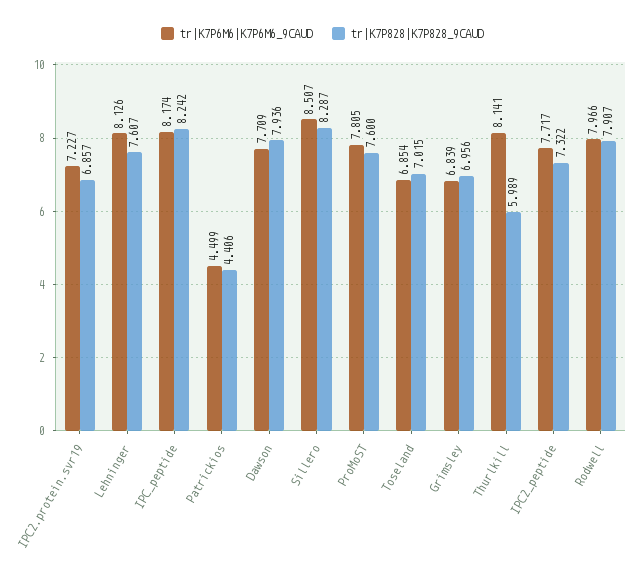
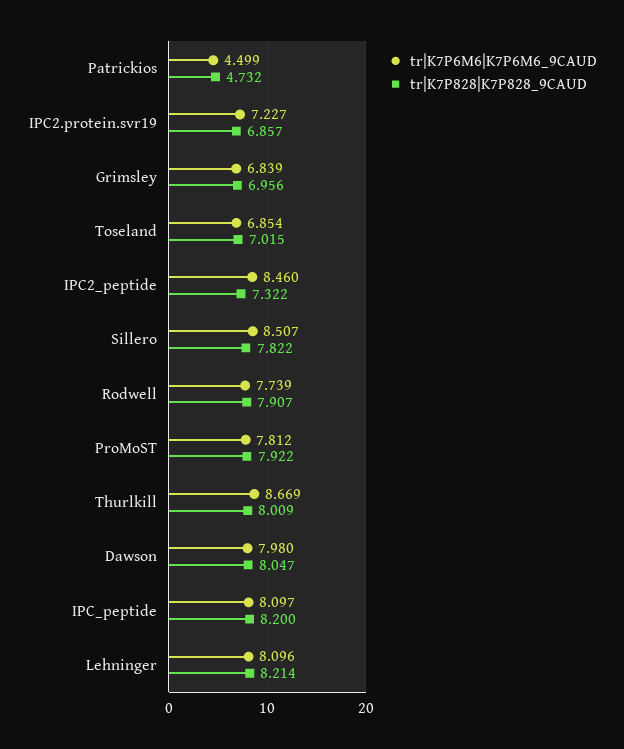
tr|K7P6M6|K7P6M6_9CAUD, Lehninger: 8.126 -> 8.096
tr|K7P828|K7P828_9CAUD, Lehninger: 7.607 -> 8.214
tr|K7P6M6|K7P6M6_9CAUD, IPC_peptide: 8.174 -> 8.097
tr|K7P828|K7P828_9CAUD, IPC_peptide: 8.242 -> 8.2
tr|K7P828|K7P828_9CAUD, Patrickios: 4.406 -> 4.732
tr|K7P6M6|K7P6M6_9CAUD, Dawson: 7.709 -> 7.98
tr|K7P828|K7P828_9CAUD, Dawson: 7.936 -> 8.047
tr|K7P828|K7P828_9CAUD, Sillero: 8.287 -> 7.822
tr|K7P6M6|K7P6M6_9CAUD, ProMoST: 7.805 -> 7.812
tr|K7P828|K7P828_9CAUD, ProMoST: 7.6 -> 7.922
tr|K7P6M6|K7P6M6_9CAUD, Thurlkill: 8.141 -> 8.669
tr|K7P828|K7P828_9CAUD, Thurlkill: 5.989 -> 8.009
tr|K7P6M6|K7P6M6_9CAUD, IPC2_peptide: 7.717 -> 8.46
tr|K7P6M6|K7P6M6_9CAUD, Rodwell: 7.966 -> 7.739

